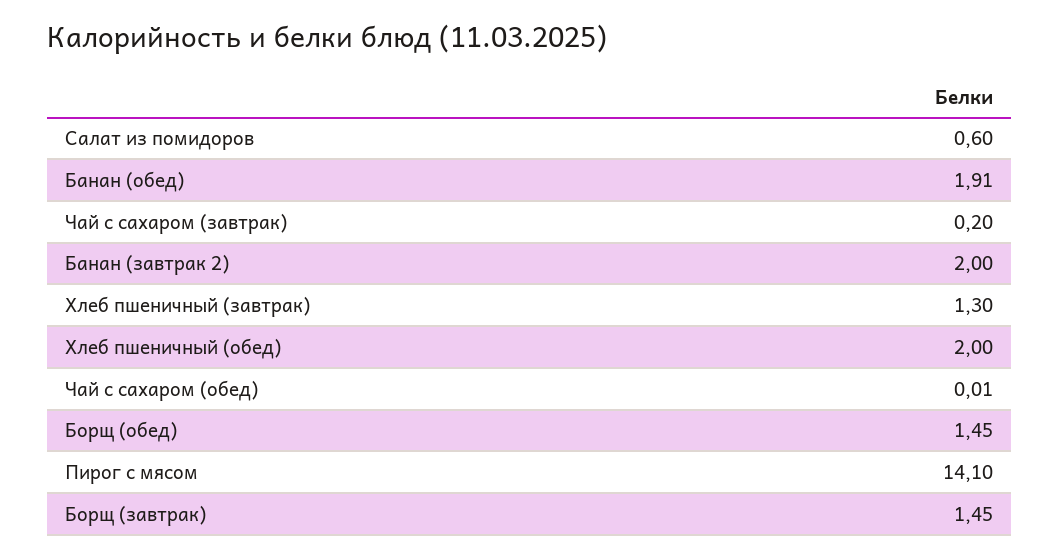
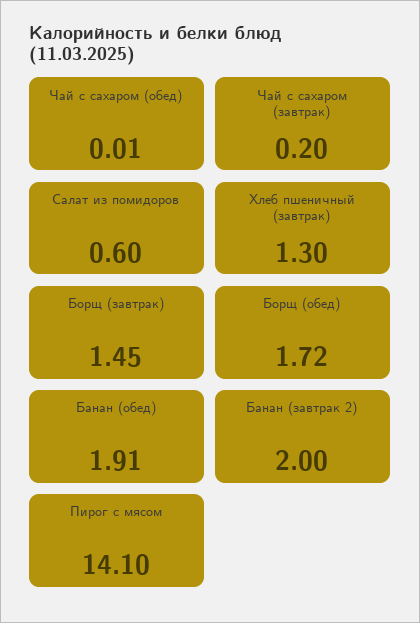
Хлеб пшеничный (обед): 2 -> none
Борщ (обед): 1.45 -> 1.72

